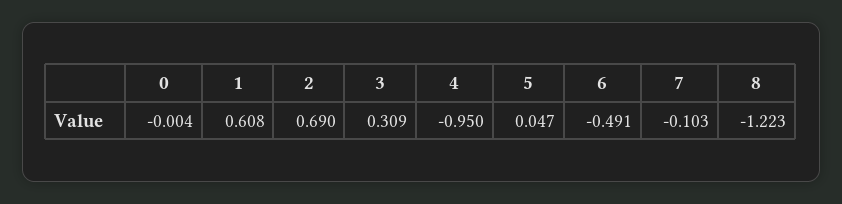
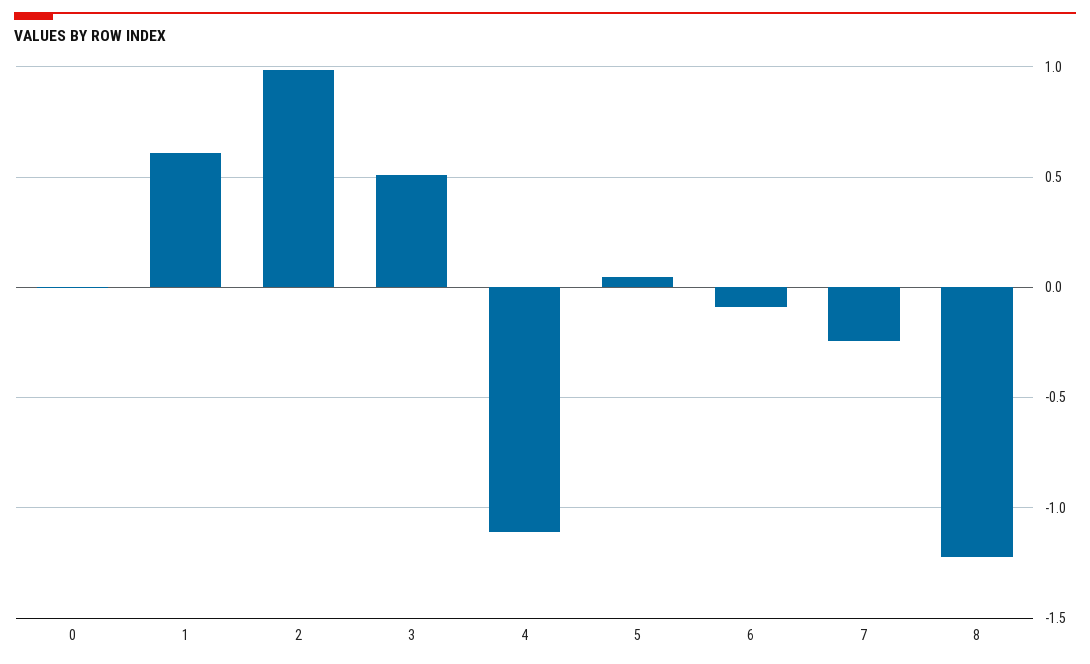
2: 0.69 -> 1
3: 0.309 -> 0.5
4: -0.95 -> -1.1
6: -0.491 -> -0.1
7: -0.103 -> -0.25

